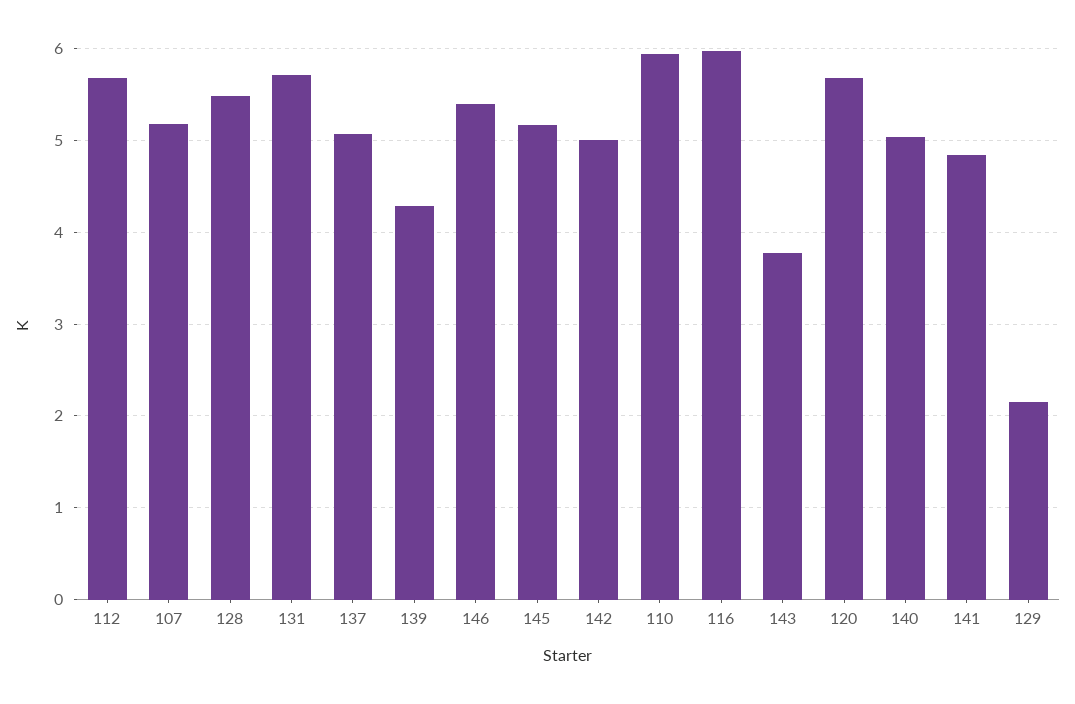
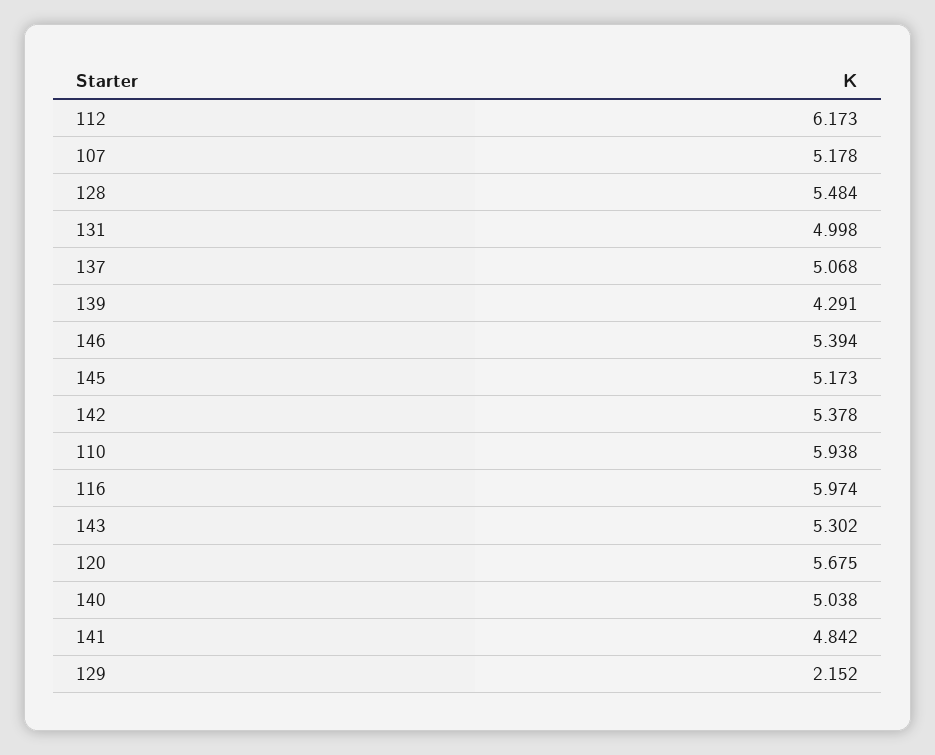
112: 5.7 -> 6.173
131: 5.7 -> 4.998
142: 5 -> 5.378
143: 3.8 -> 5.302

